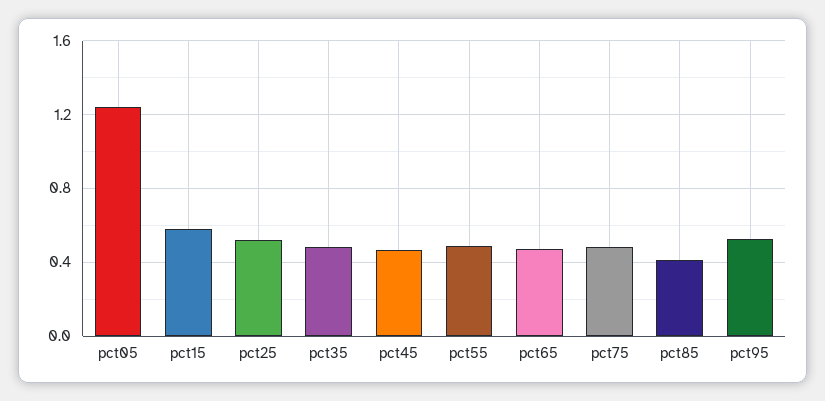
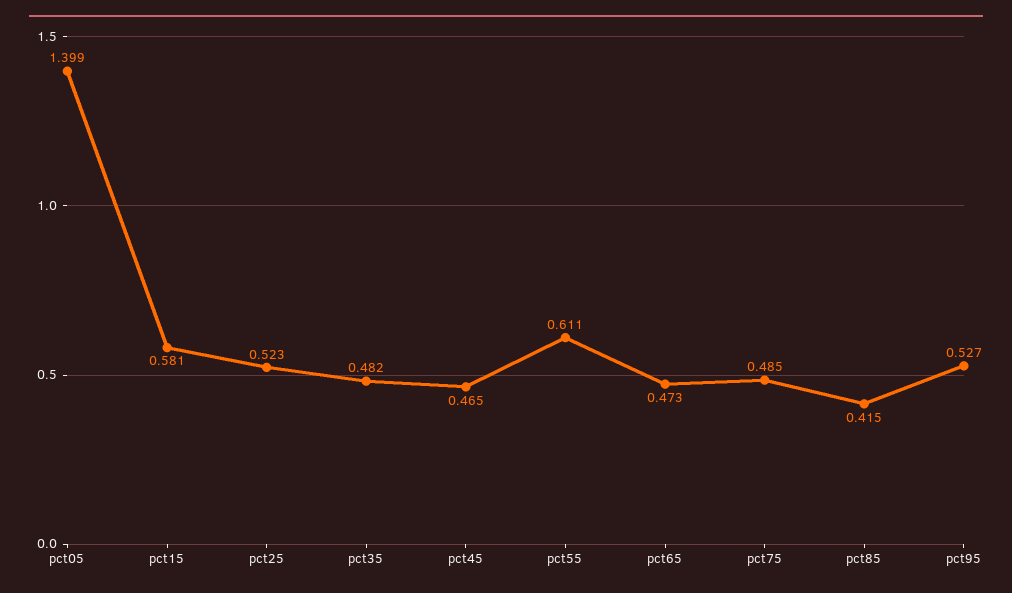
pct05: 1.25 -> 1.399
pct55: 0.5 -> 0.611

